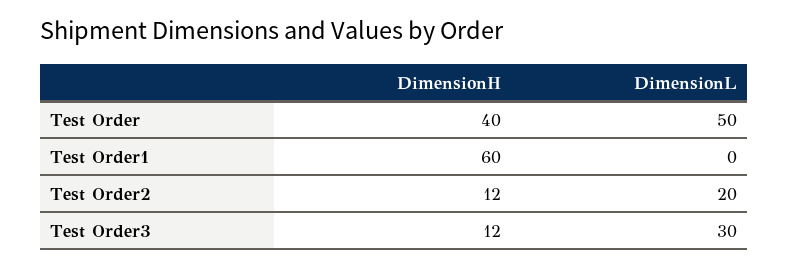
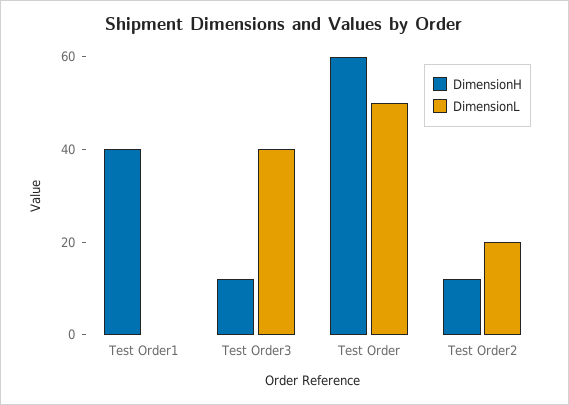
DimensionH, Test Order: 40 -> 60
DimensionH, Test Order1: 60 -> 40
DimensionL, Test Order3: 30 -> 40

